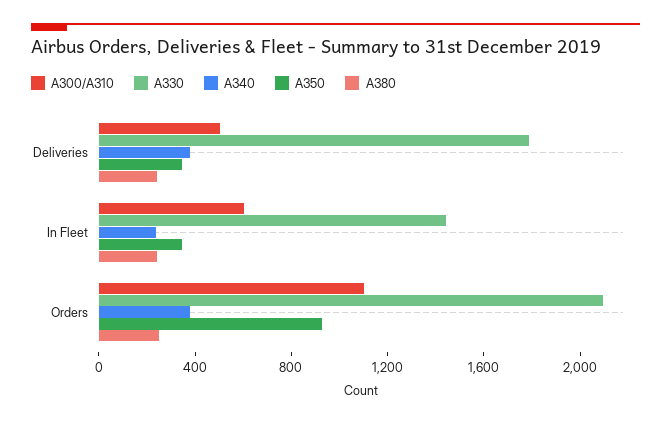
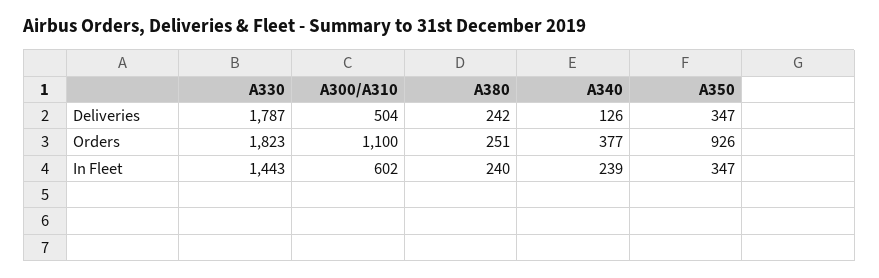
A340, Deliveries: 400 -> 126
A330, Orders: 2100 -> 1823

